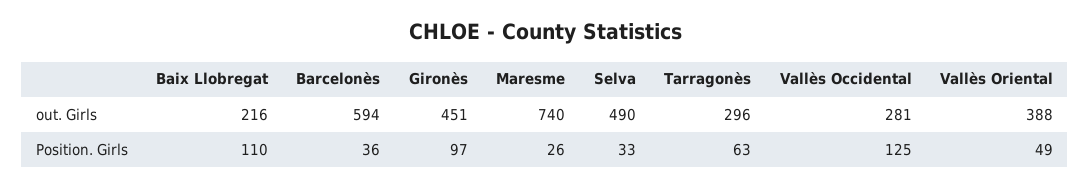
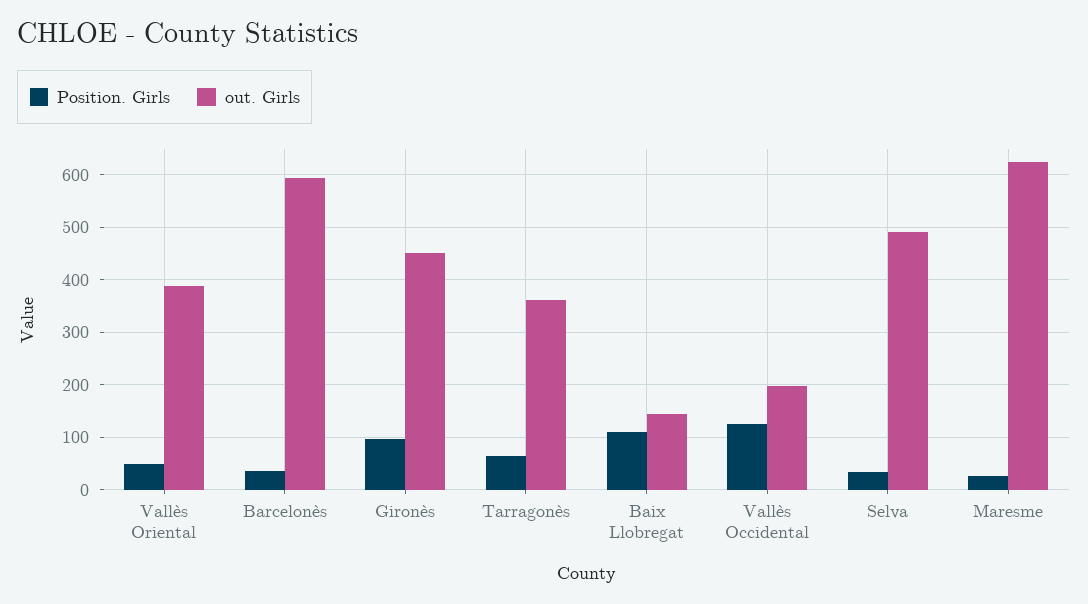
out. Girls, Baix Llobregat: 216 -> 140
out. Girls, Maresme: 740 -> 620
out. Girls, Tarragonès: 296 -> 360
out. Girls, Vallès Occidental: 281 -> 200

